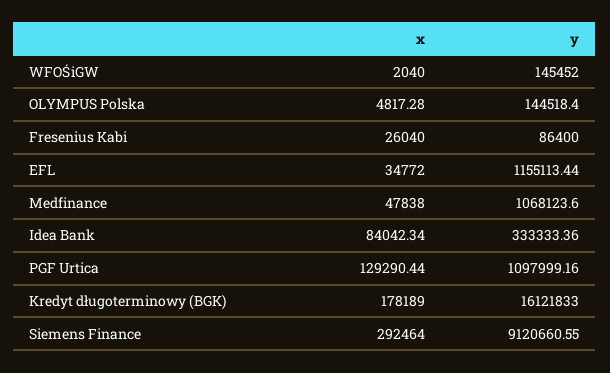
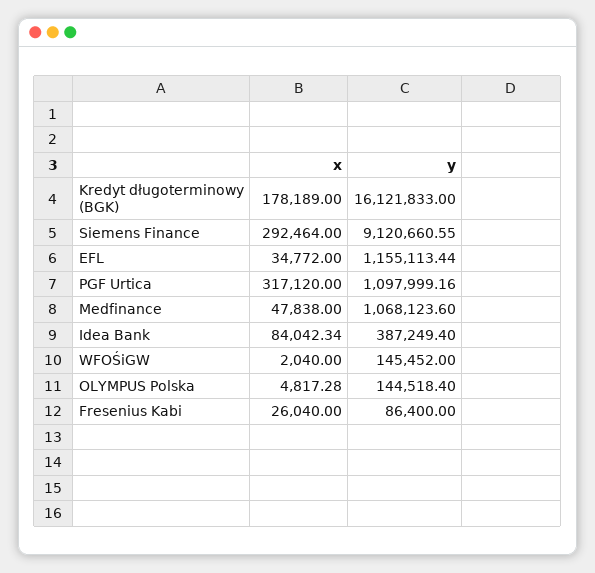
y, Idea Bank: 333333.36 -> 387249.4
x, PGF Urtica: 129290.44 -> 317120

